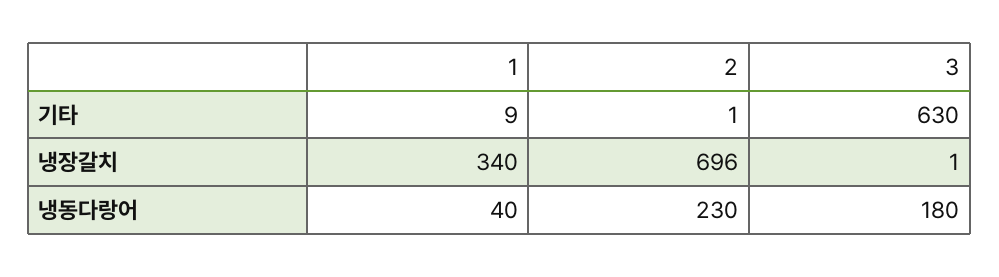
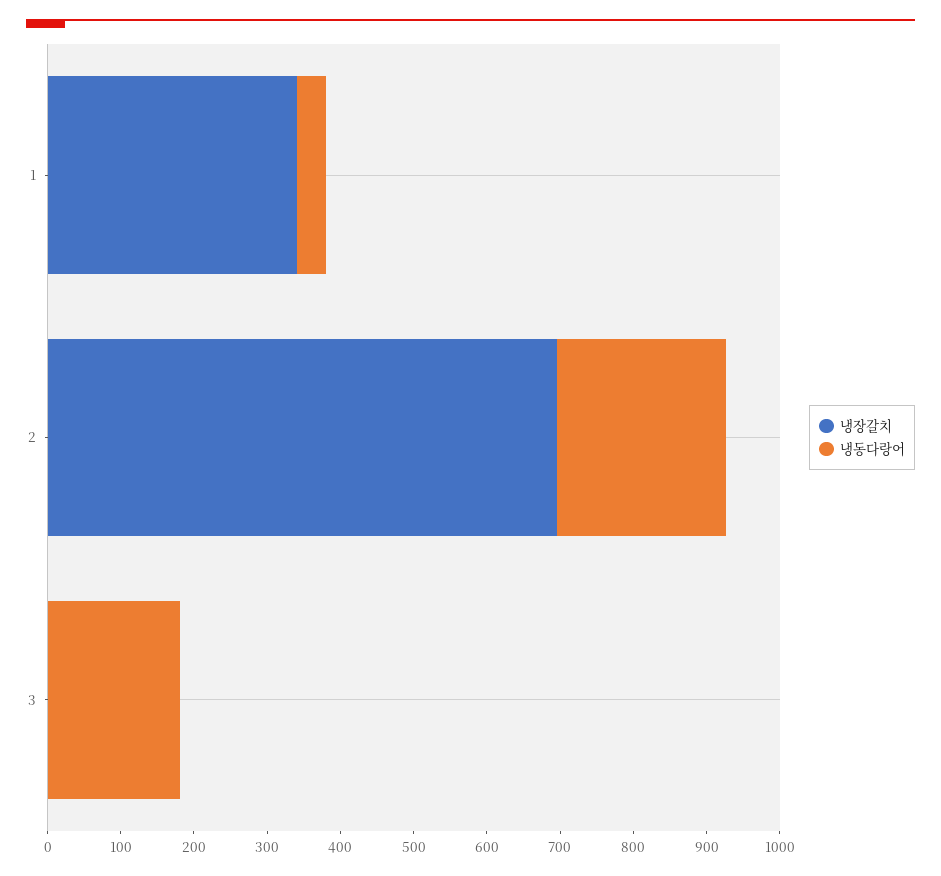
기타, 1: 9 -> none
기타, 2: 1 -> none
기타, 3: 630 -> none

